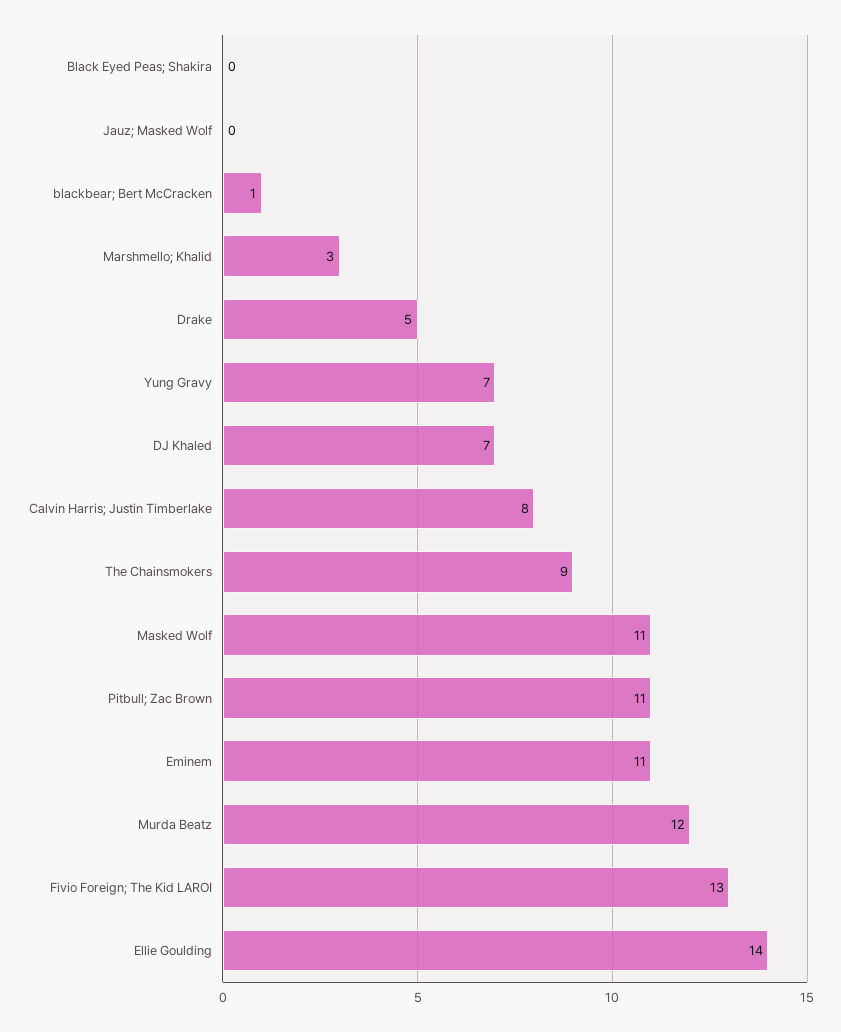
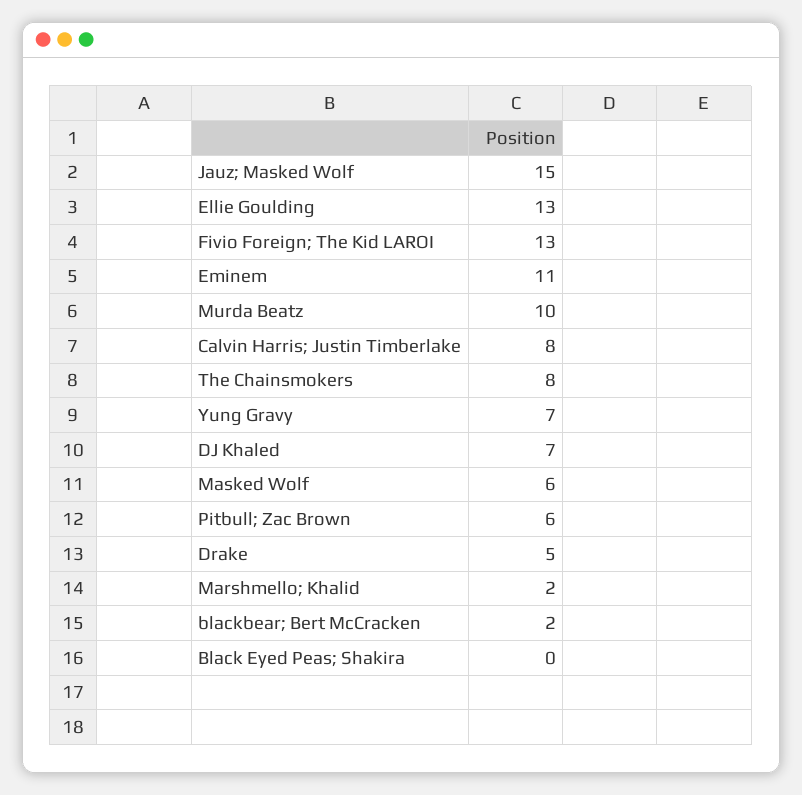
Jauz; Masked Wolf: 0 -> 15
blackbear; Bert McCracken: 1 -> 2
Marshmello; Khalid: 3 -> 2
The Chainsmokers: 9 -> 8
Masked Wolf: 11 -> 6
Pitbull; Zac Brown: 11 -> 6
Murda Beatz: 12 -> 10
Ellie Goulding: 14 -> 13

